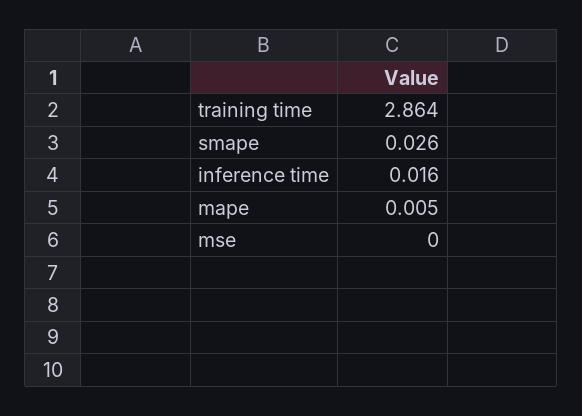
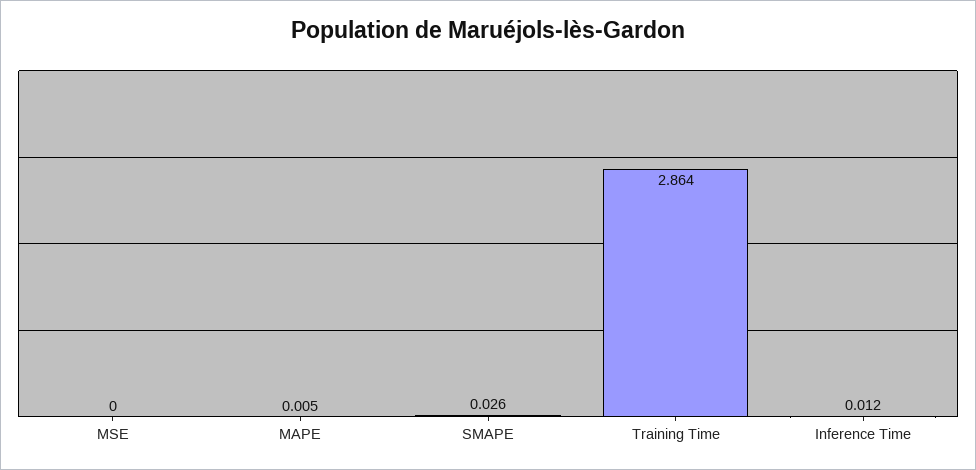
inference time: 0.016 -> 0.012

